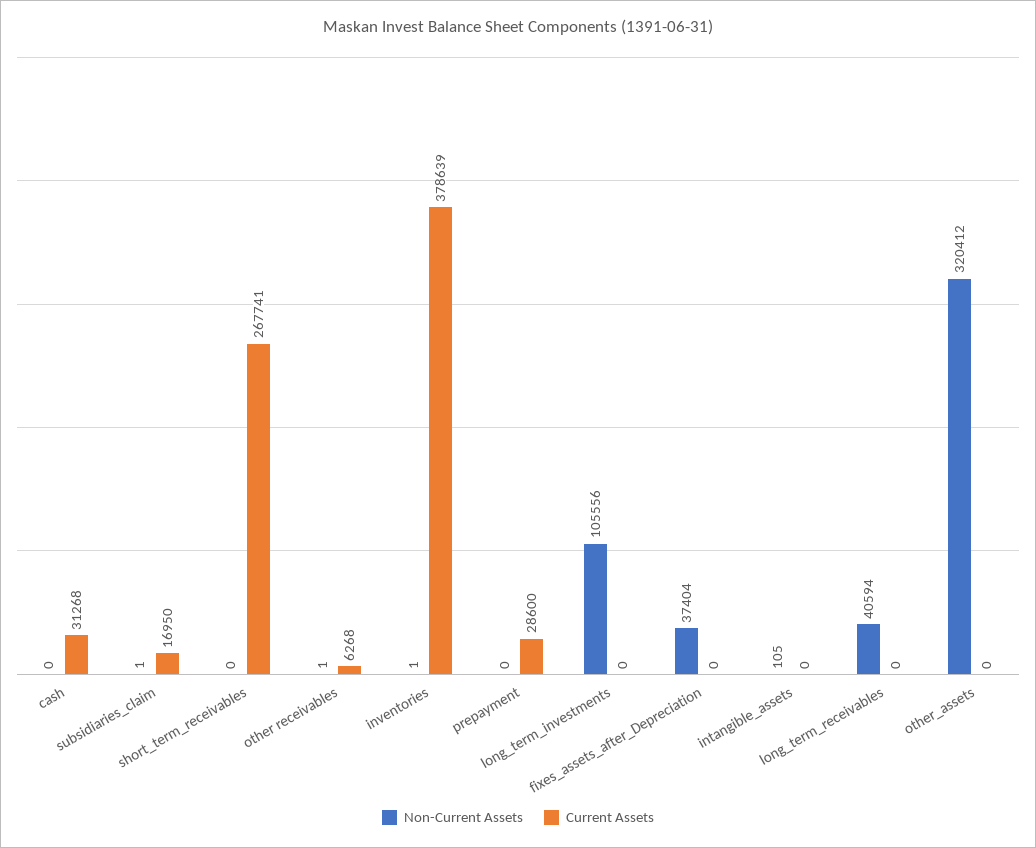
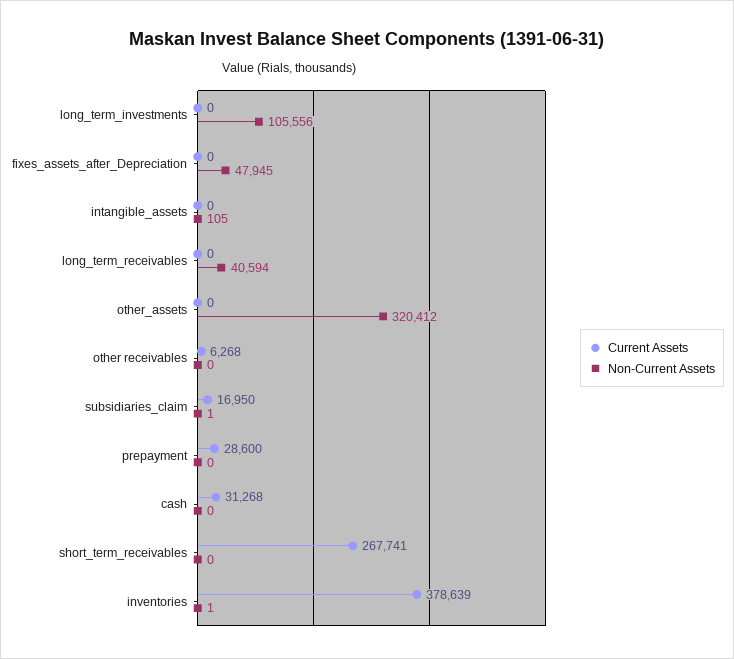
Non-Current Assets, other receivables: 1 -> 0
Non-Current Assets, fixes_assets_after_Depreciation: 37404 -> 47945

